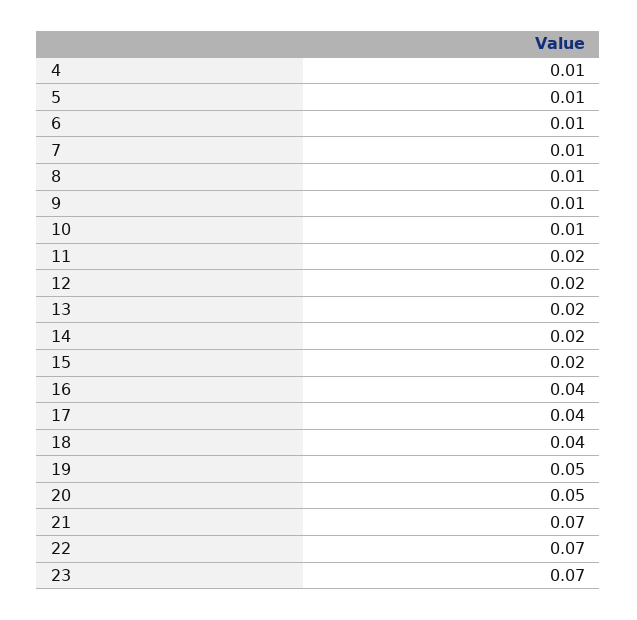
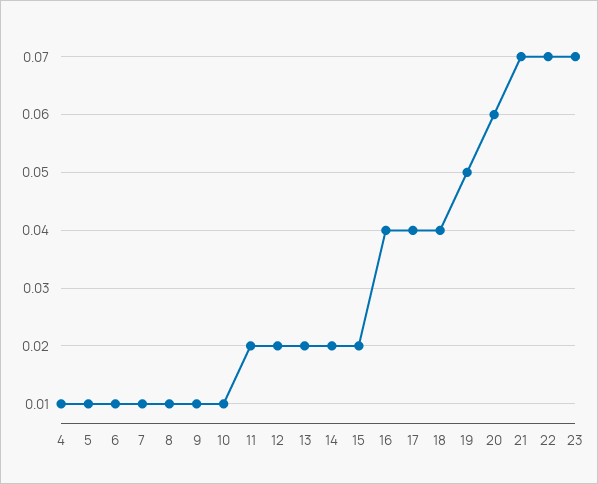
20: 0.05 -> 0.06

